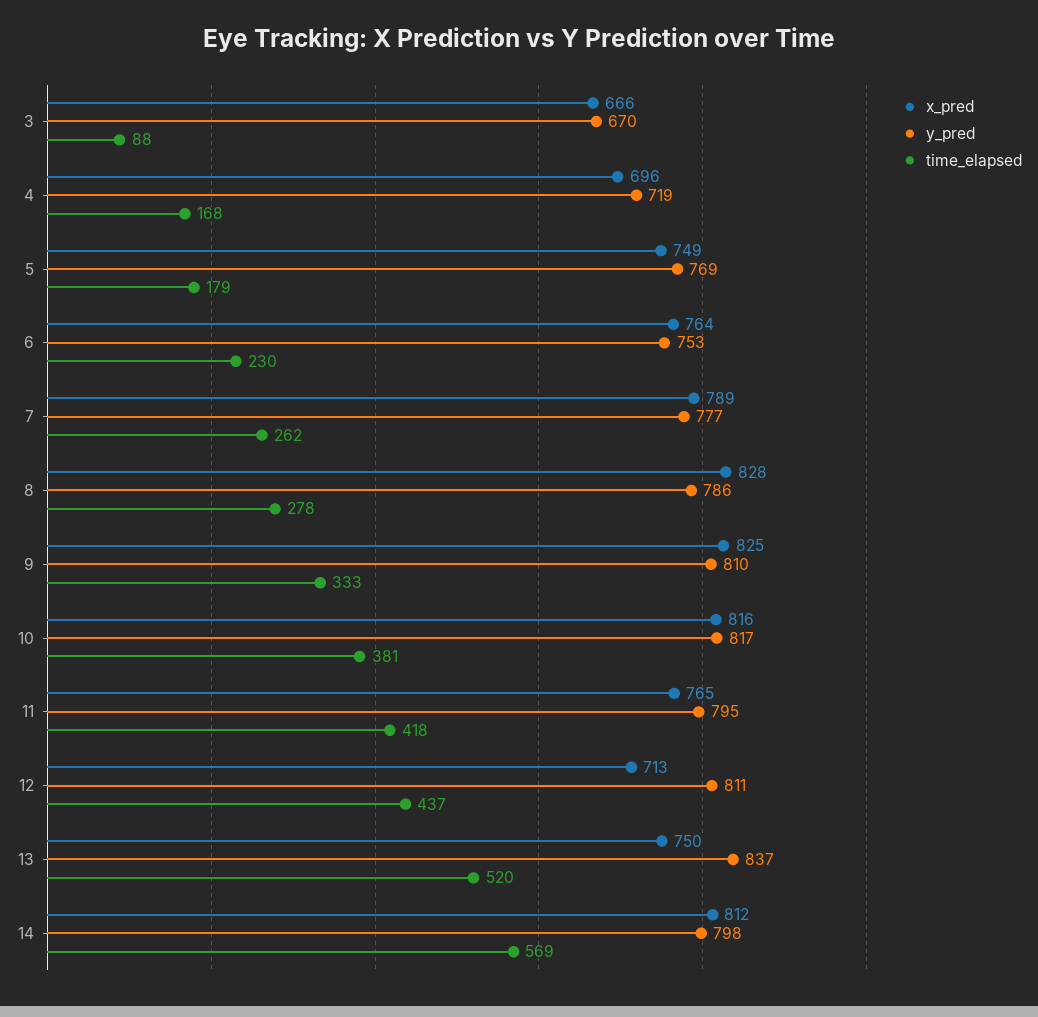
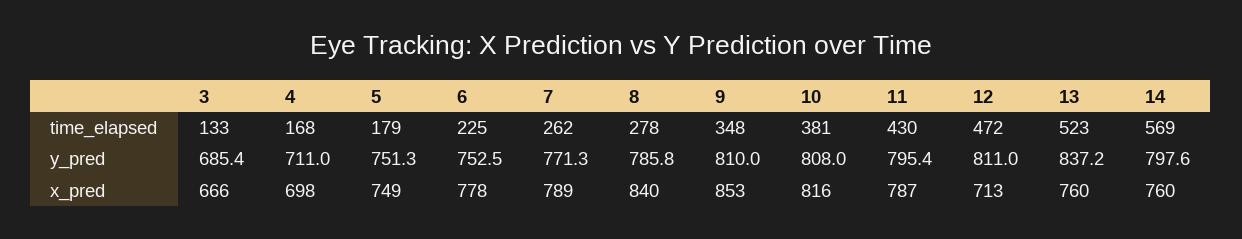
y_pred, 3: 670 -> 685.4
time_elapsed, 3: 88 -> 133
x_pred, 4: 696 -> 698
y_pred, 4: 719 -> 711
y_pred, 5: 769 -> 751.3
x_pred, 6: 764 -> 778
time_elapsed, 6: 230 -> 225
y_pred, 7: 777 -> 771.3
x_pred, 8: 828 -> 840
x_pred, 9: 825 -> 853
time_elapsed, 9: 333 -> 348
y_pred, 10: 817 -> 808
x_pred, 11: 765 -> 787
time_elapsed, 11: 418 -> 430
time_elapsed, 12: 437 -> 472
x_pred, 13: 750 -> 760
time_elapsed, 13: 520 -> 523
x_pred, 14: 812 -> 760

